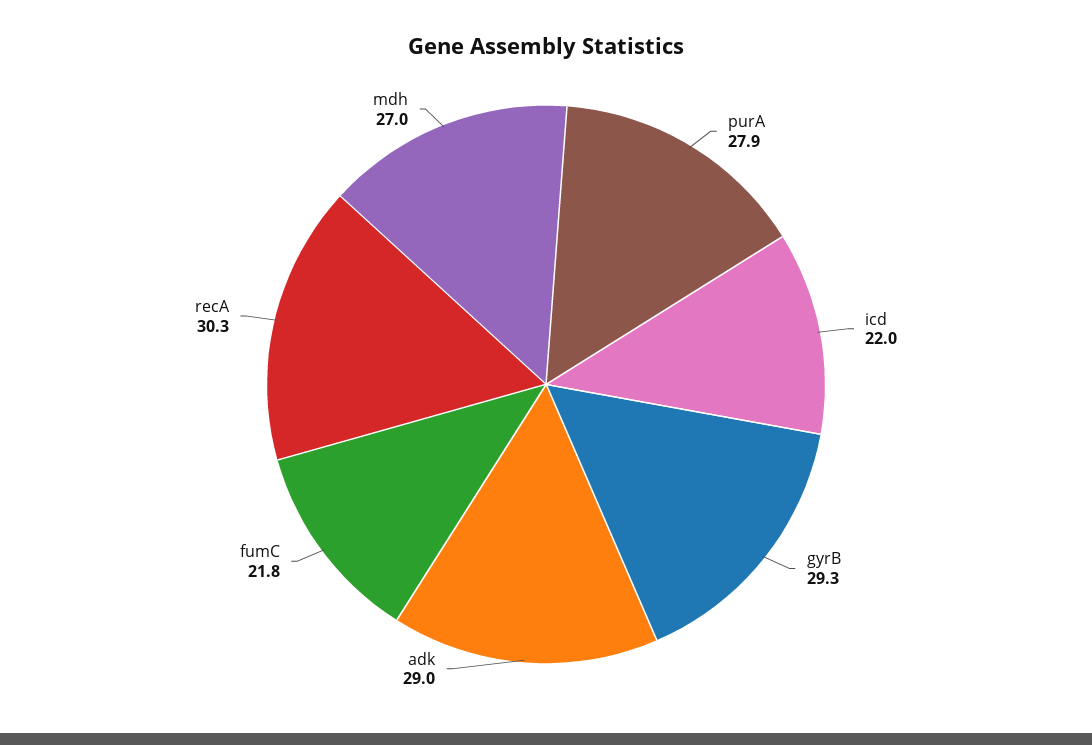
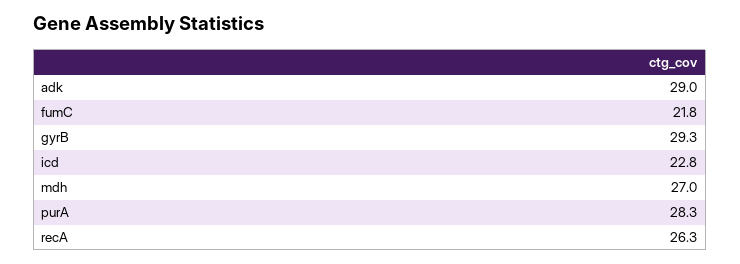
purA: 27.9 -> 28.3
icd: 22 -> 22.8
recA: 30.3 -> 26.3

